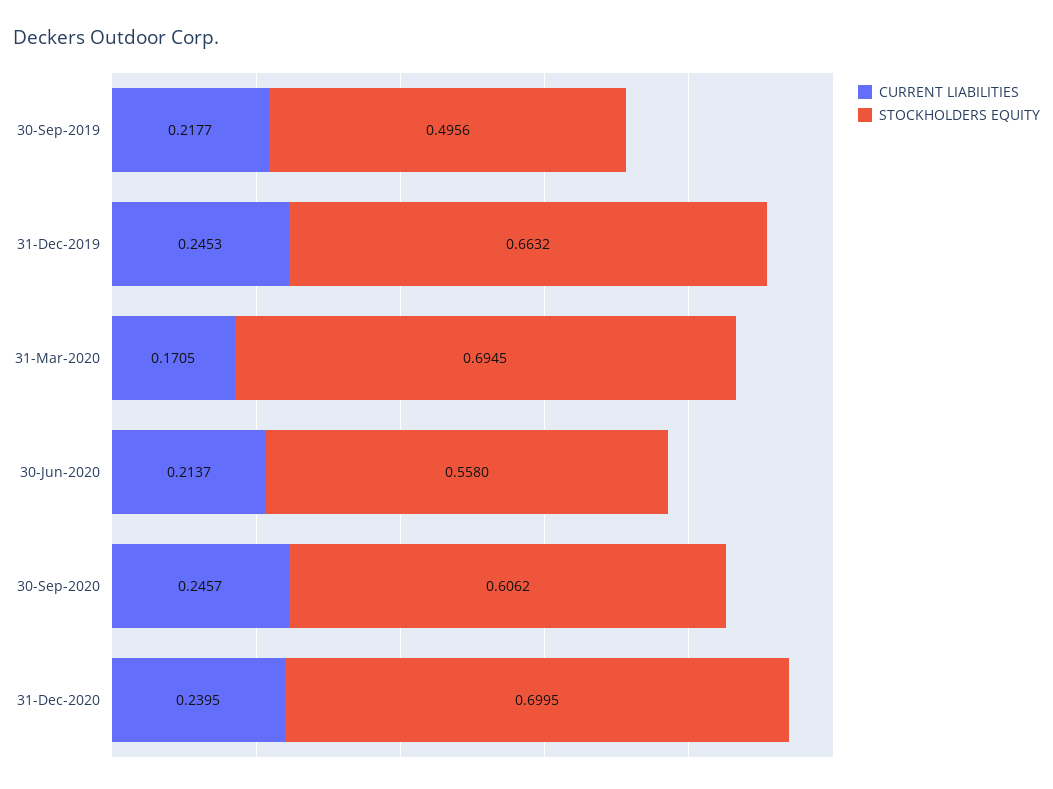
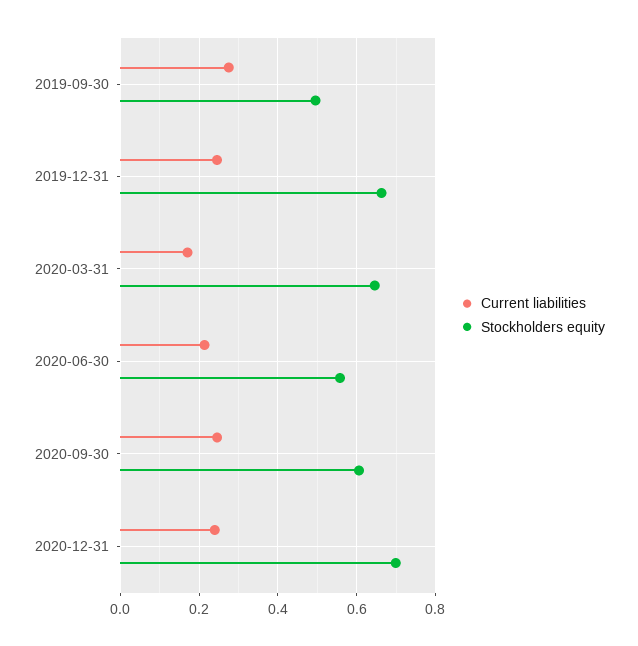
CURRENT LIABILITIES, 30-Sep-2019: 0.2177 -> 0.28
STOCKHOLDERS EQUITY, 31-Mar-2020: 0.6945 -> 0.64

